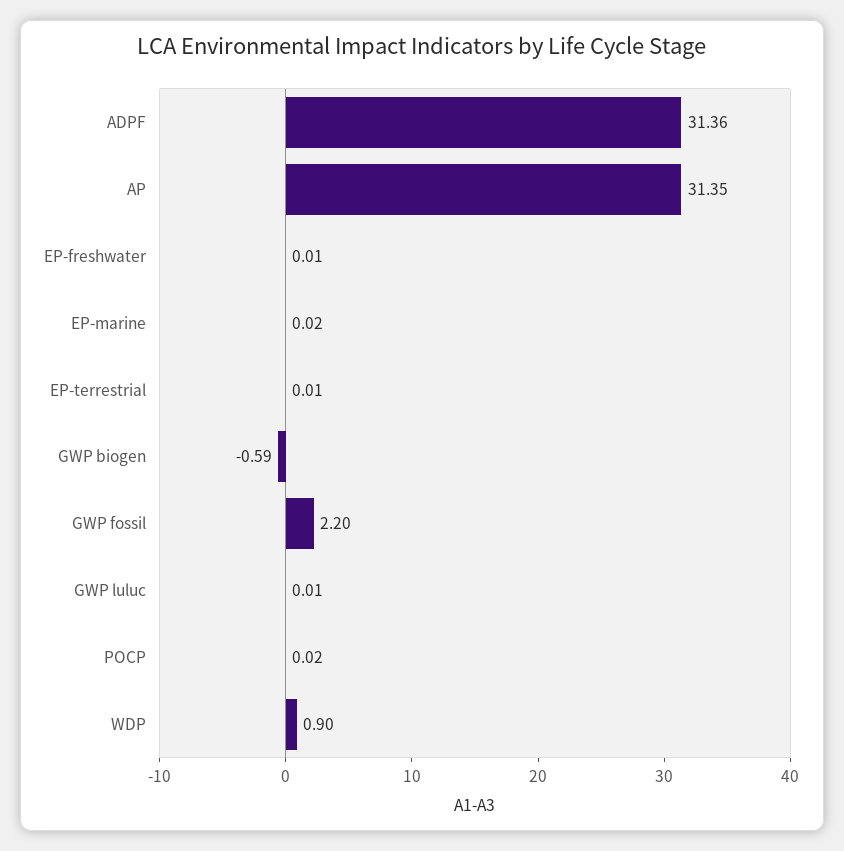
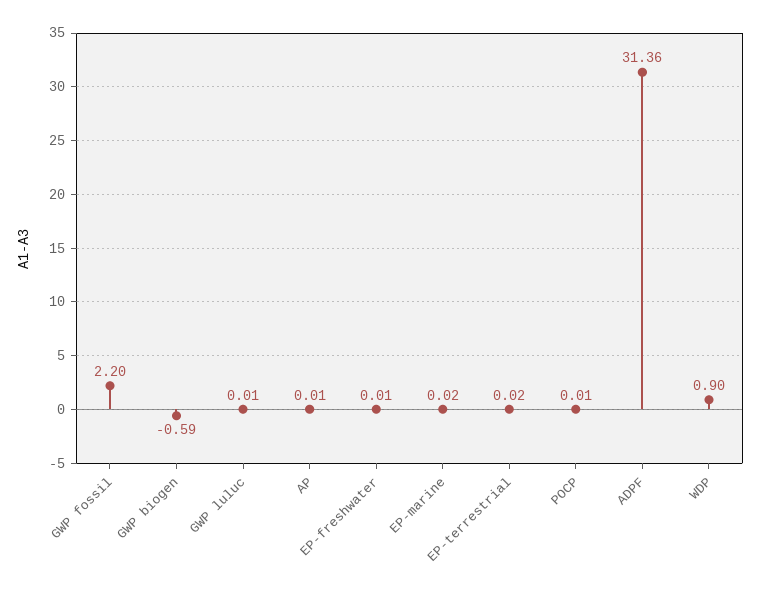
AP: 31.35 -> 0.01
EP-terrestrial: 0.01 -> 0.02
POCP: 0.02 -> 0.01

